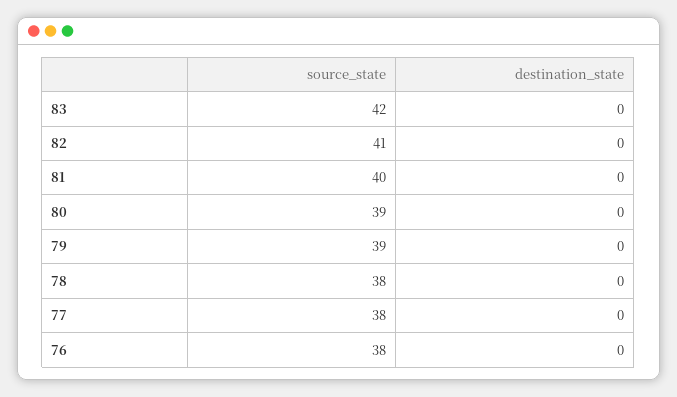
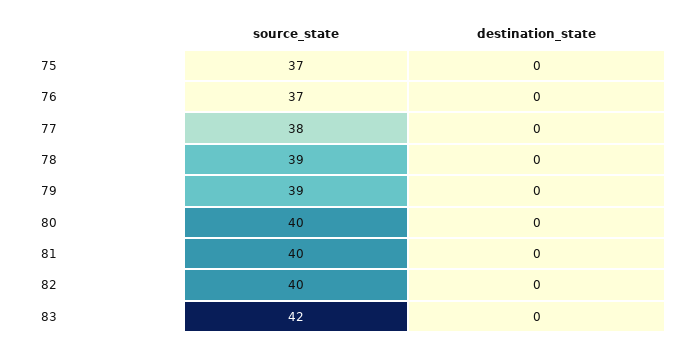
source_state, 82: 41 -> 40
source_state, 80: 39 -> 40
source_state, 78: 38 -> 39
source_state, 76: 38 -> 37
source_state, 75: none -> 37
destination_state, 75: none -> 0

